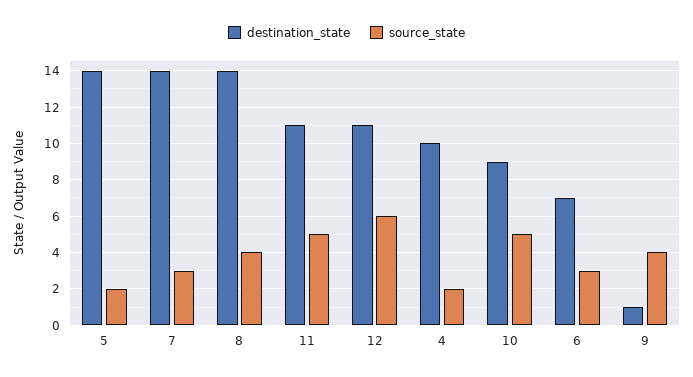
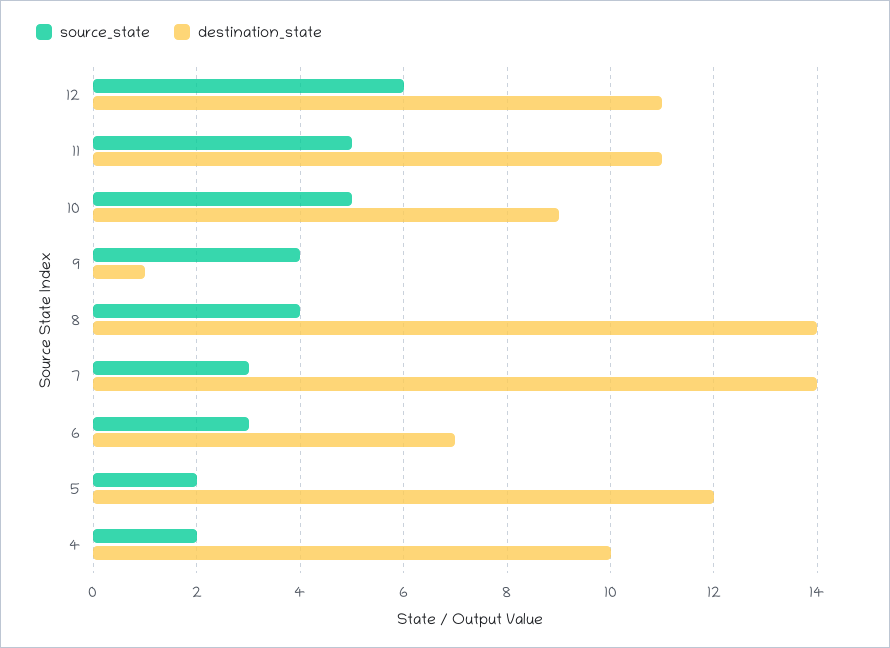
destination_state, 5: 14 -> 12

